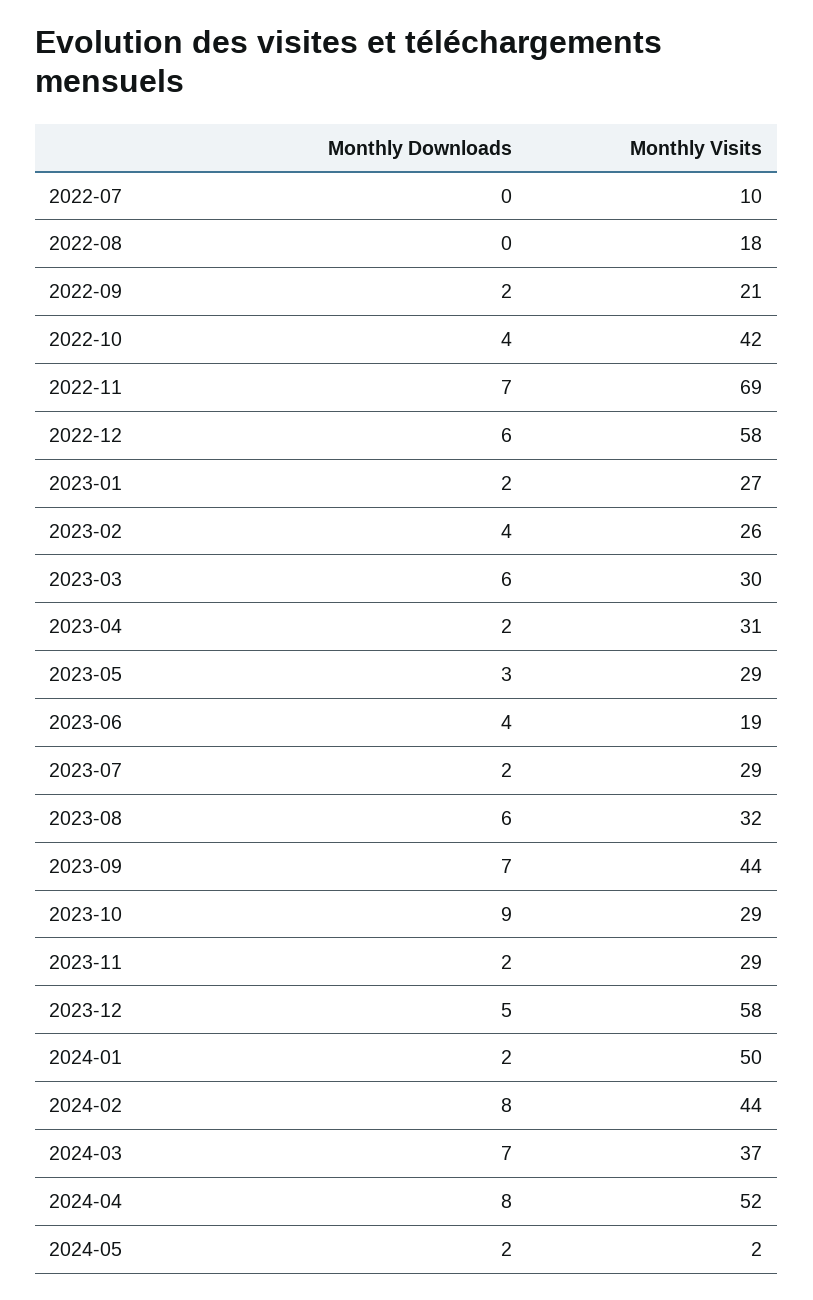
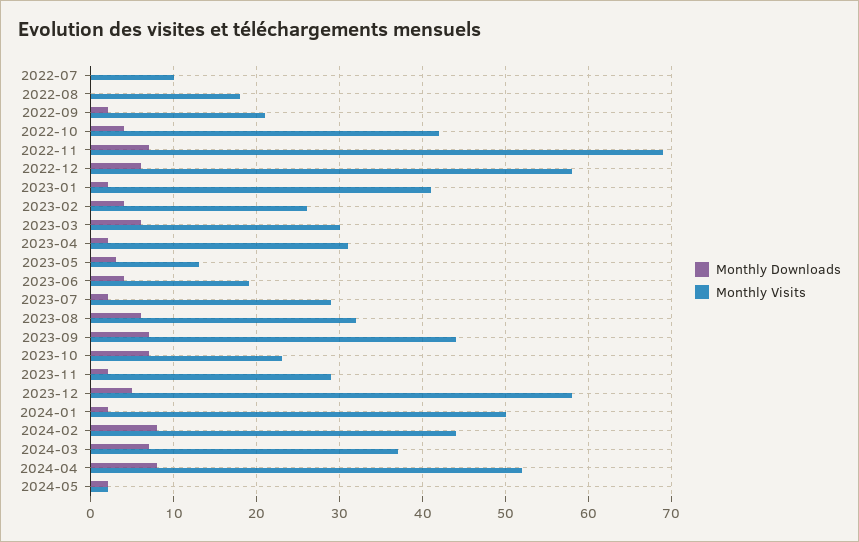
Monthly Visits, 2023-01: 27 -> 41
Monthly Visits, 2023-05: 29 -> 13
Monthly Downloads, 2023-10: 9 -> 7
Monthly Visits, 2023-10: 29 -> 23

